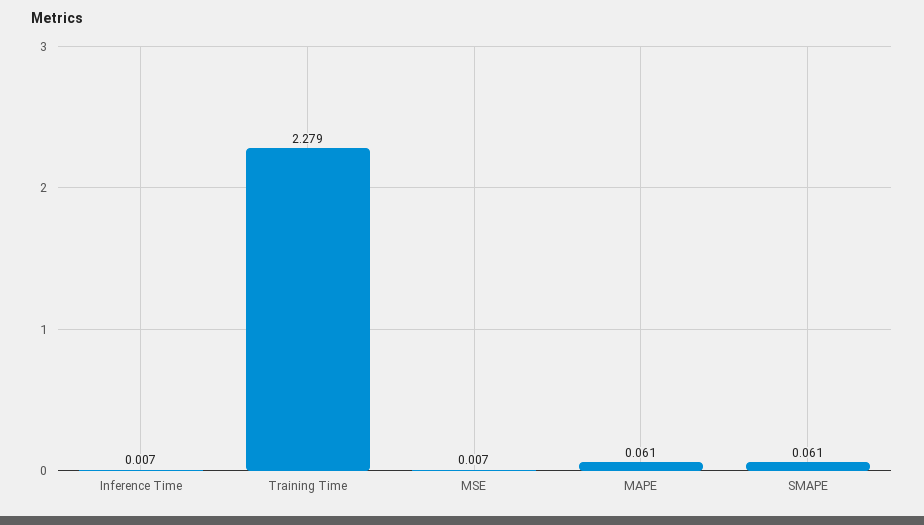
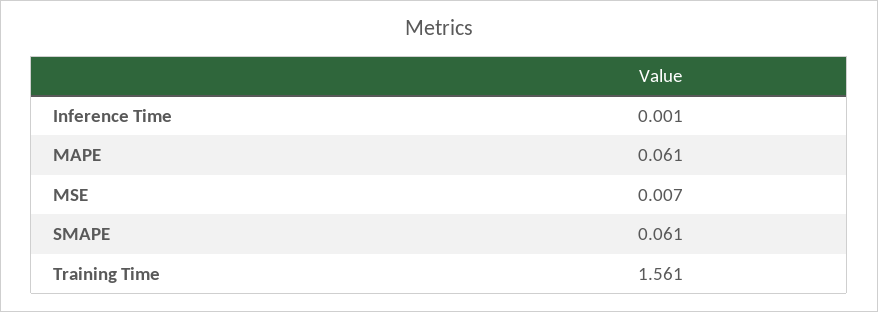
Inference Time: 0.007 -> 0.001
Training Time: 2.279 -> 1.561

